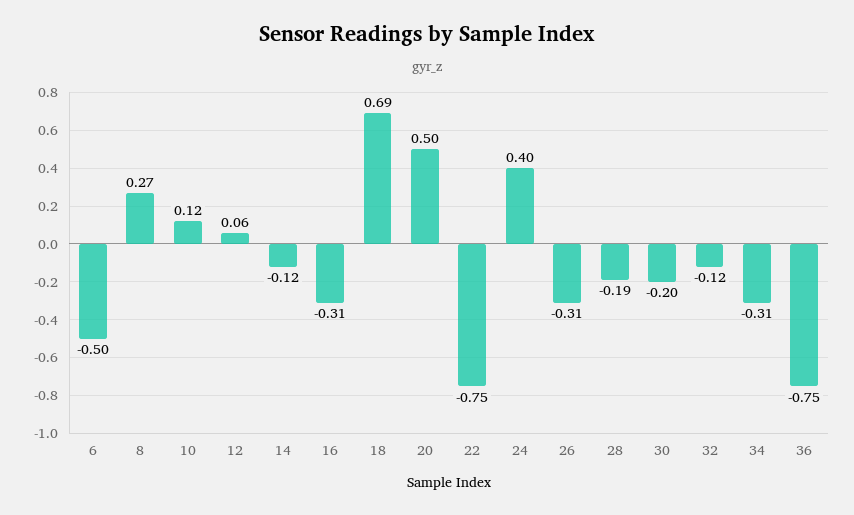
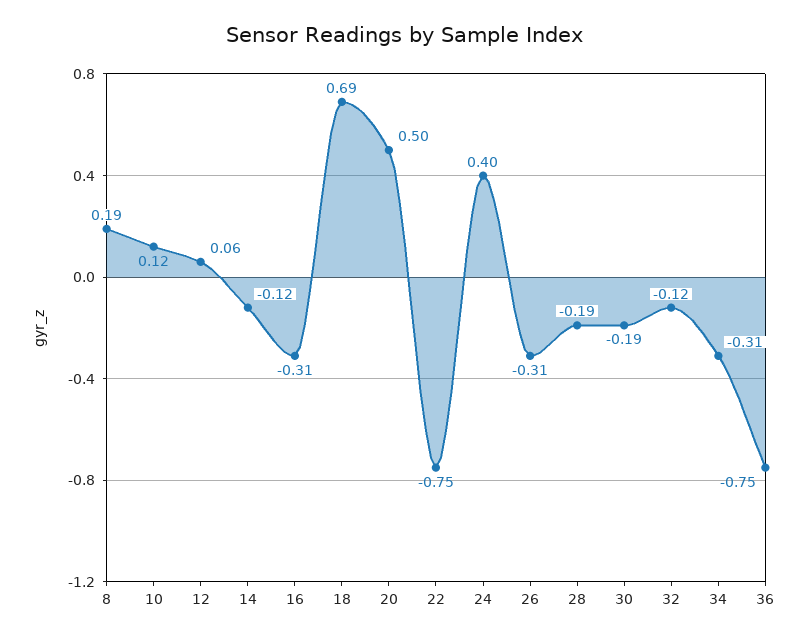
6: -0.5 -> none
8: 0.27 -> 0.19
30: -0.2 -> -0.19

